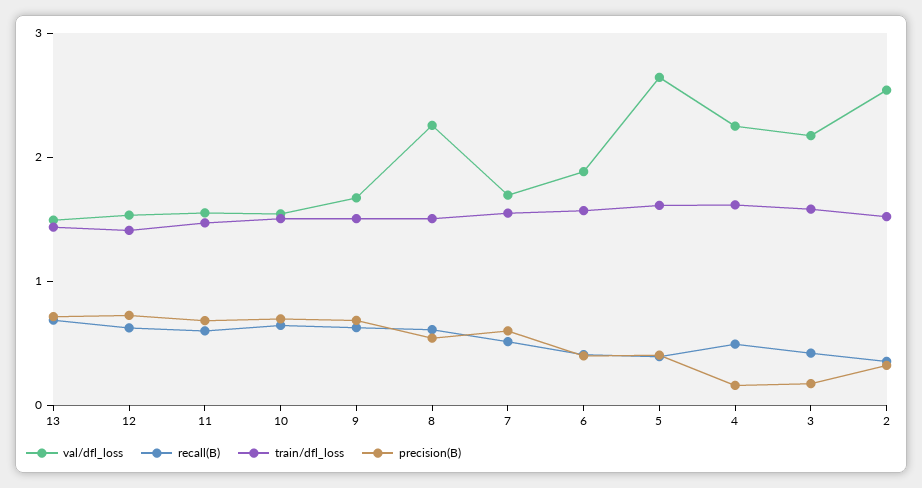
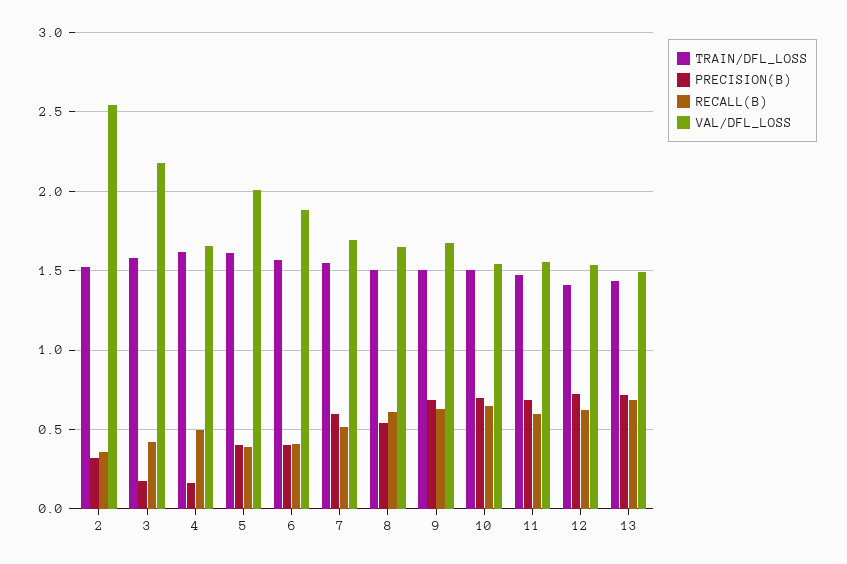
val/dfl_loss, 8: 2.2 -> 1.65
val/dfl_loss, 5: 2.6 -> 2
val/dfl_loss, 4: 2.2 -> 1.65

